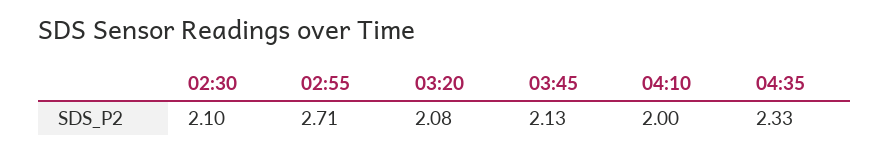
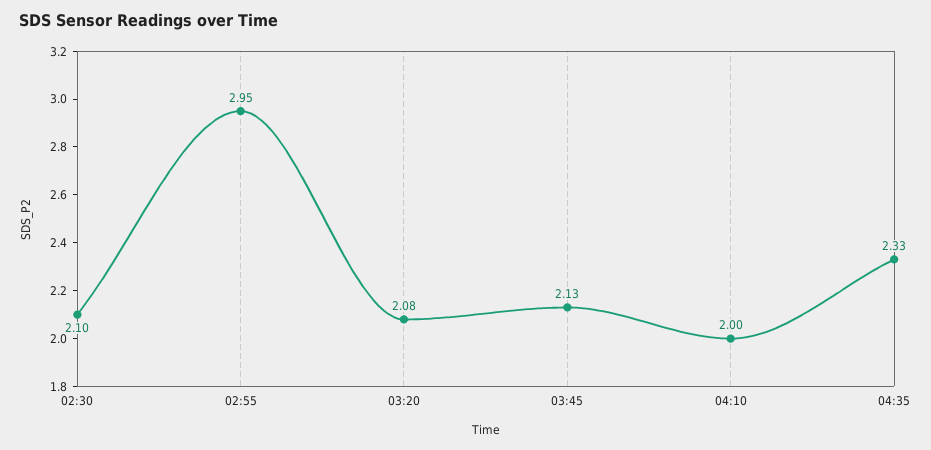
02:55: 2.71 -> 2.95

